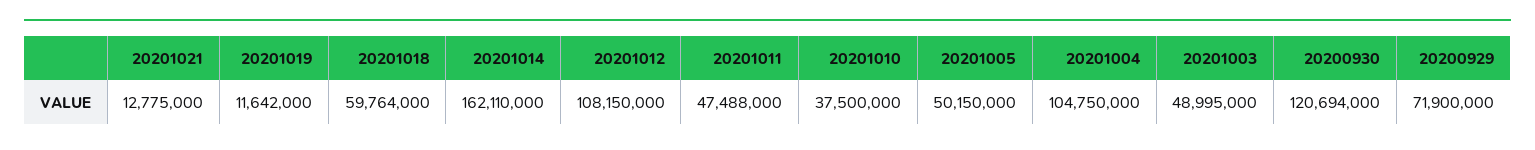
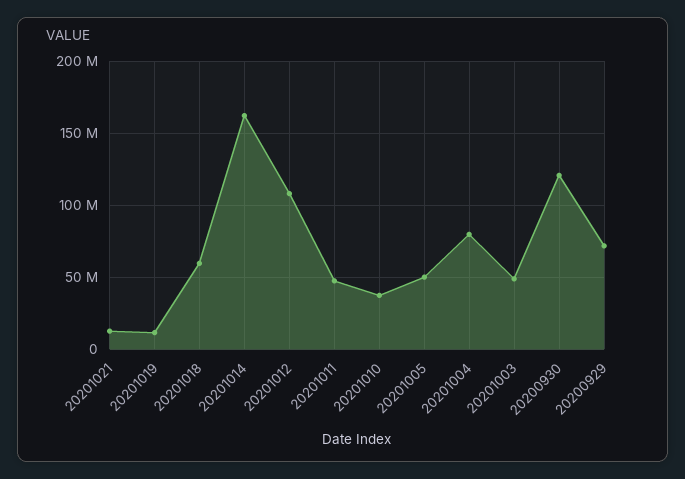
20201004: 104750000 -> 80000000

